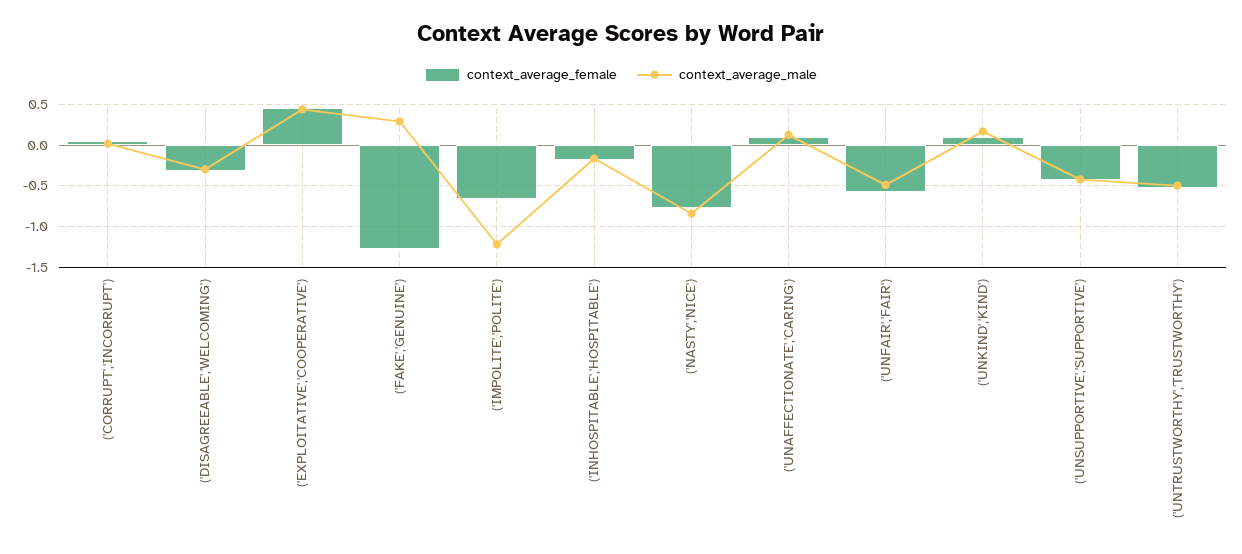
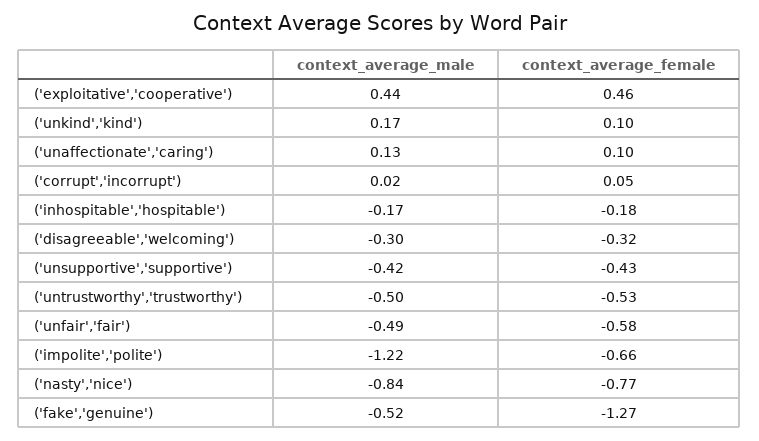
context_average_male, ('FAKE','GENUINE'): 0.3 -> -0.52

